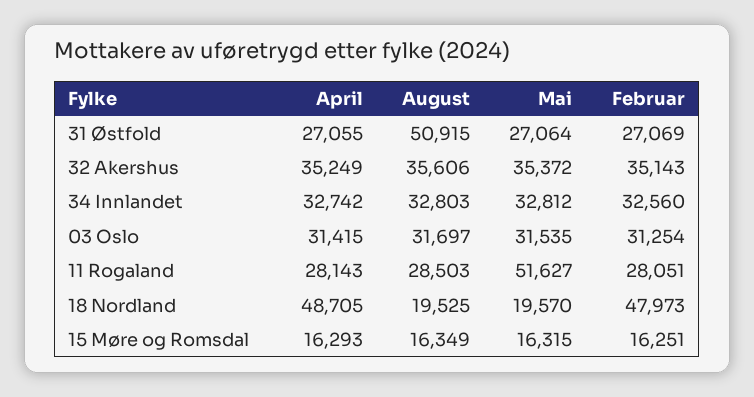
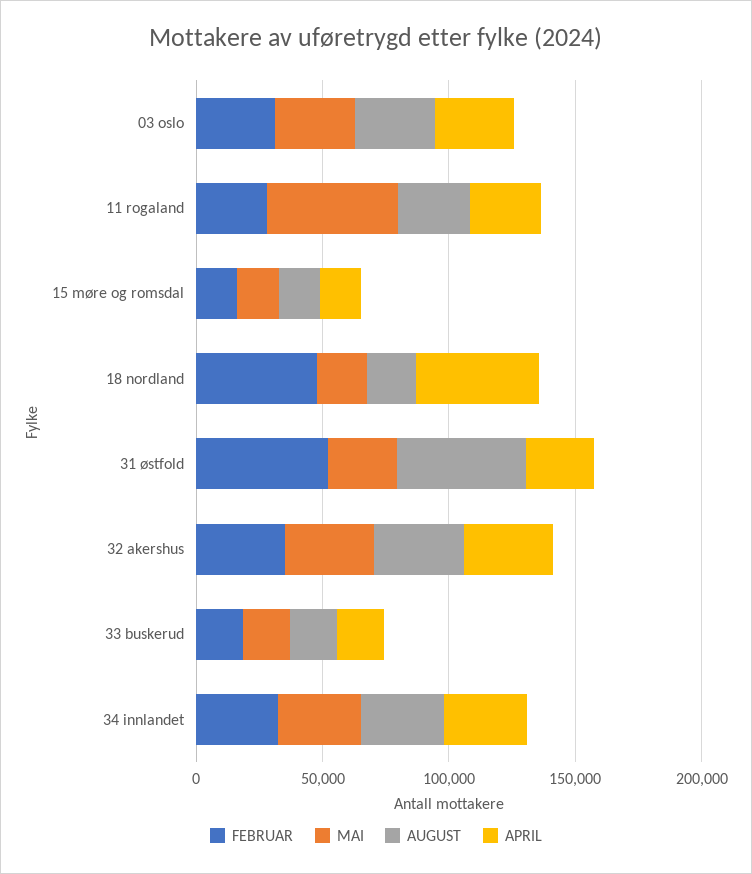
Februar, 31 Østfold: 27069 -> 50000
Februar, 33 buskerud: none -> 20000
Mai, 33 buskerud: none -> 20000
August, 33 buskerud: none -> 20000
April, 33 buskerud: none -> 20000

